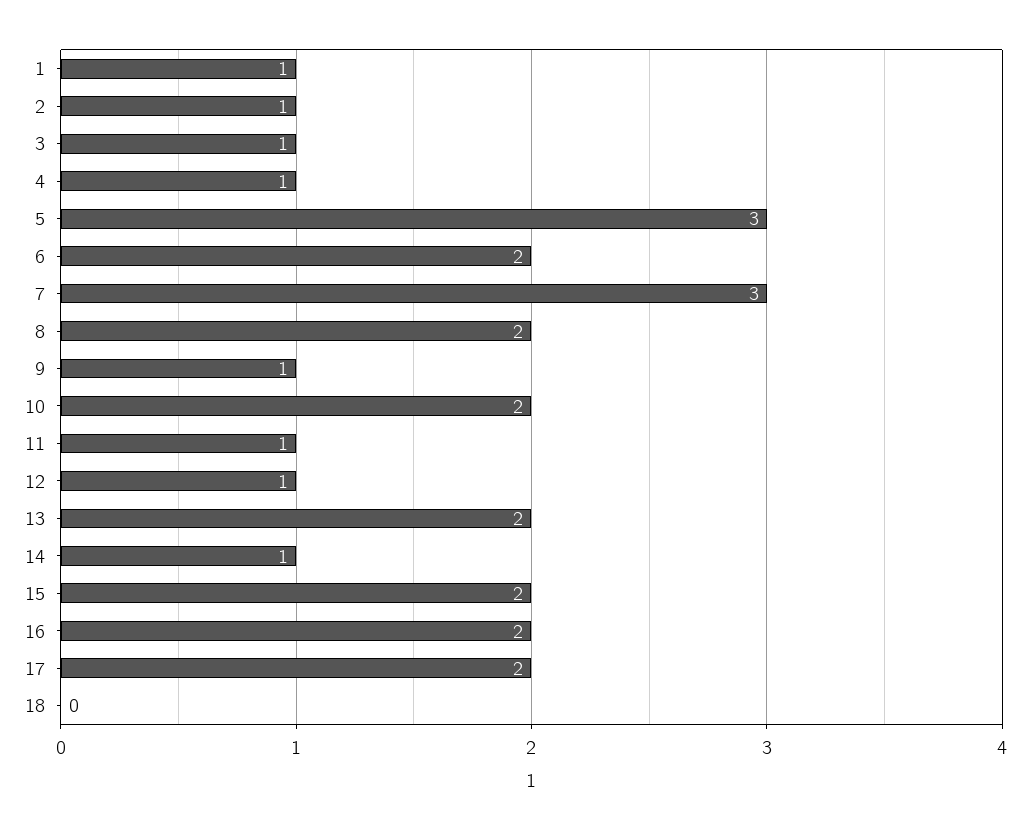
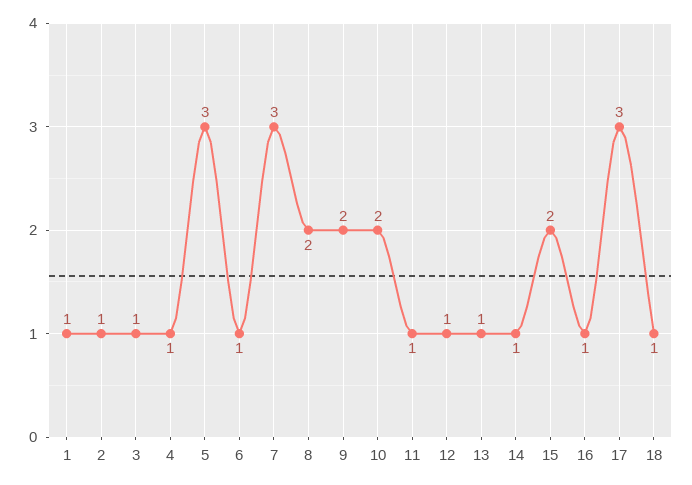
6: 2 -> 1
9: 1 -> 2
13: 2 -> 1
16: 2 -> 1
17: 2 -> 3
18: 0 -> 1

